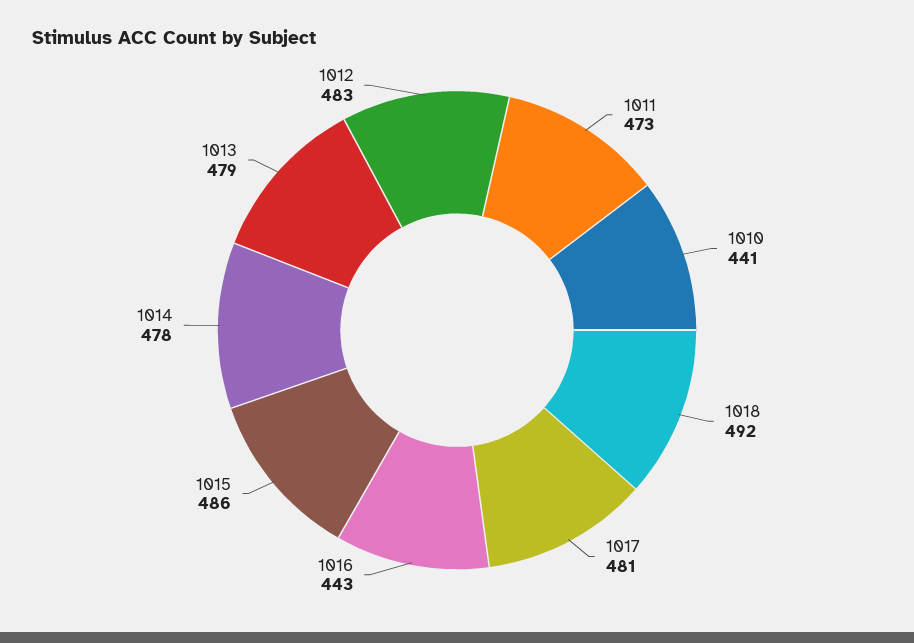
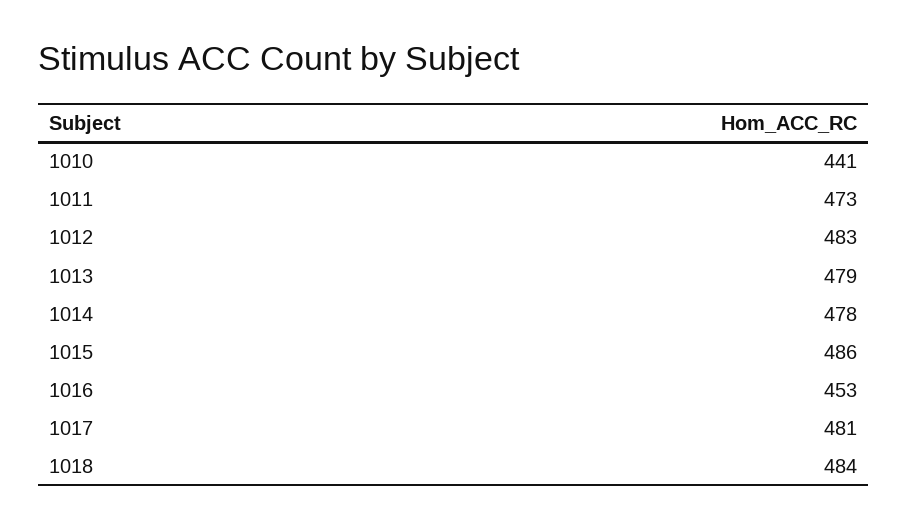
1018: 492 -> 484
1016: 443 -> 453

